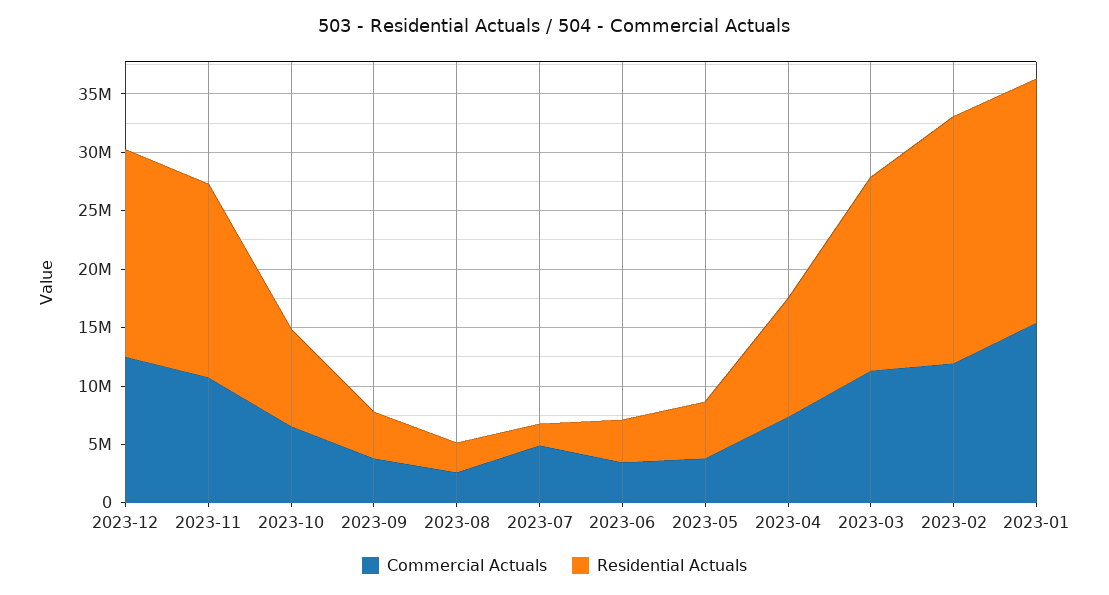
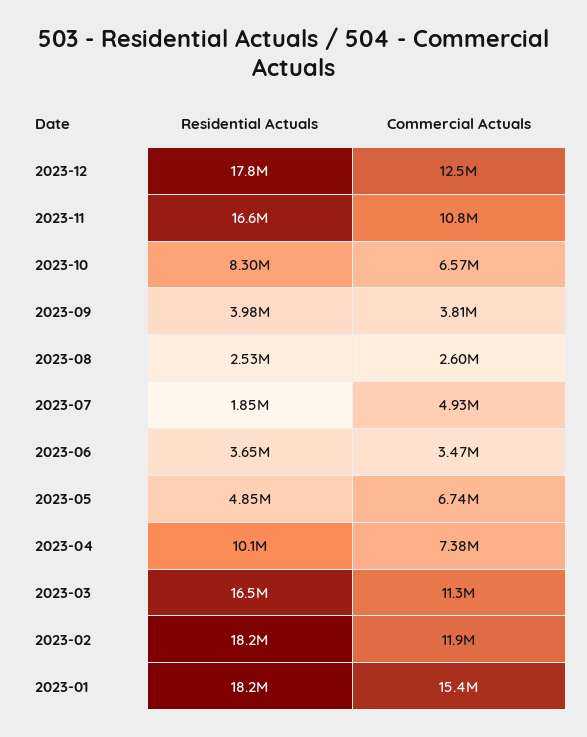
Commercial Actuals, 2023-05: 4000000 -> 6740000
Residential Actuals, 2023-02: 21000000 -> 18200000
Residential Actuals, 2023-01: 21000000 -> 18200000

